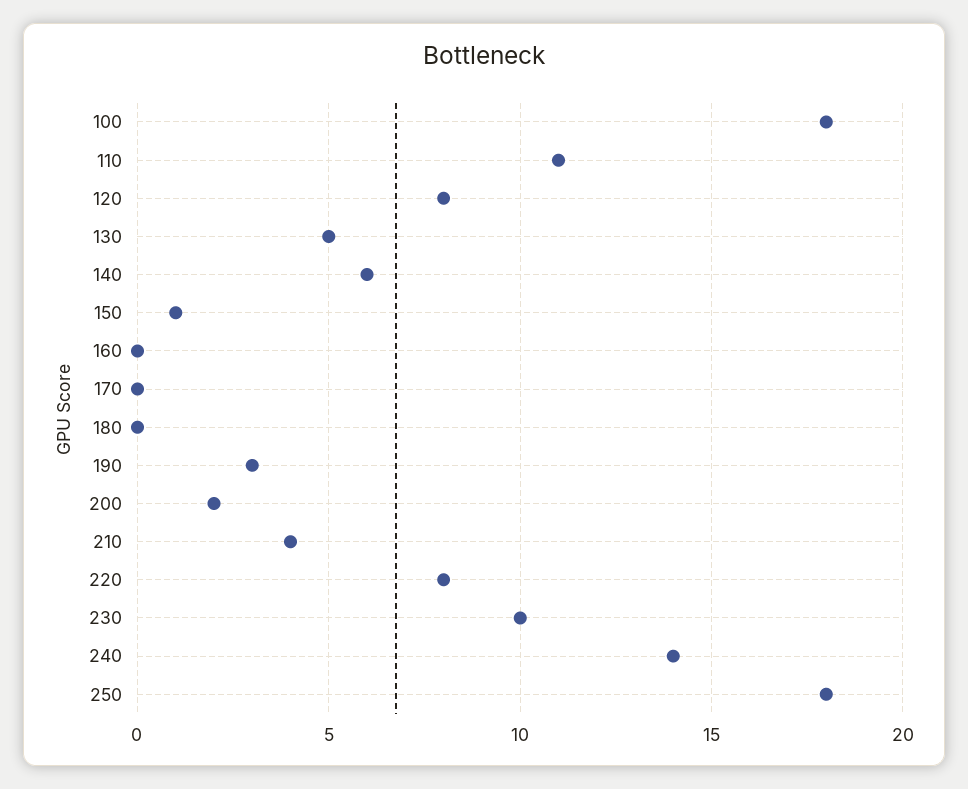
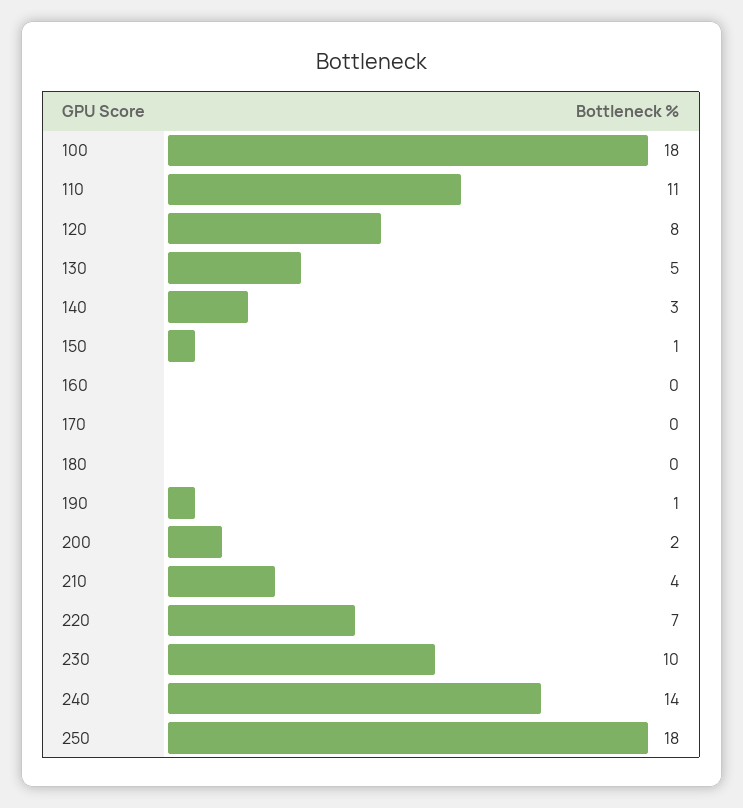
140: 6 -> 3
190: 3 -> 1
220: 8 -> 7

